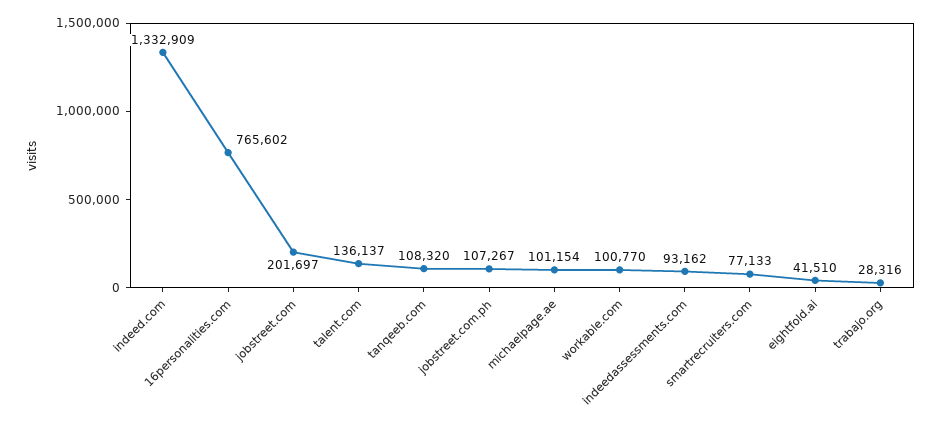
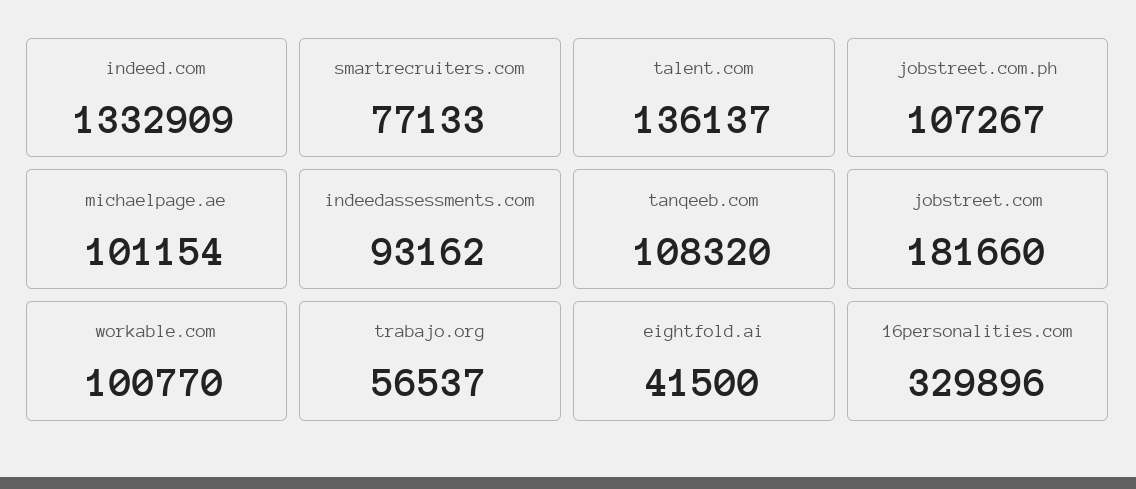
16personalities.com: 765602 -> 329896
jobstreet.com: 201697 -> 181660
eightfold.ai: 41510 -> 41500
trabajo.org: 28316 -> 56537

